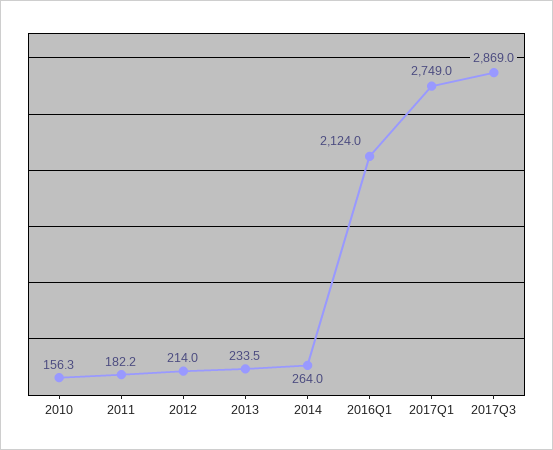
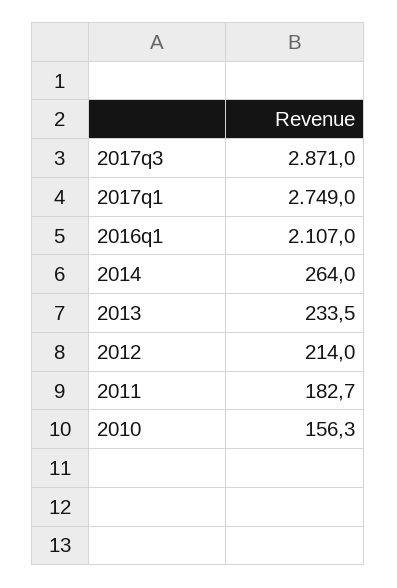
2011: 182.2 -> 182.7
2016Q1: 2124 -> 2107
2017Q3: 2869 -> 2871

